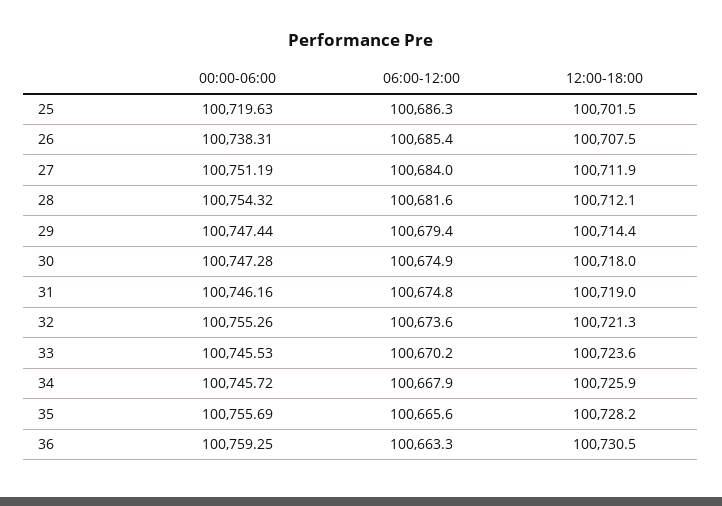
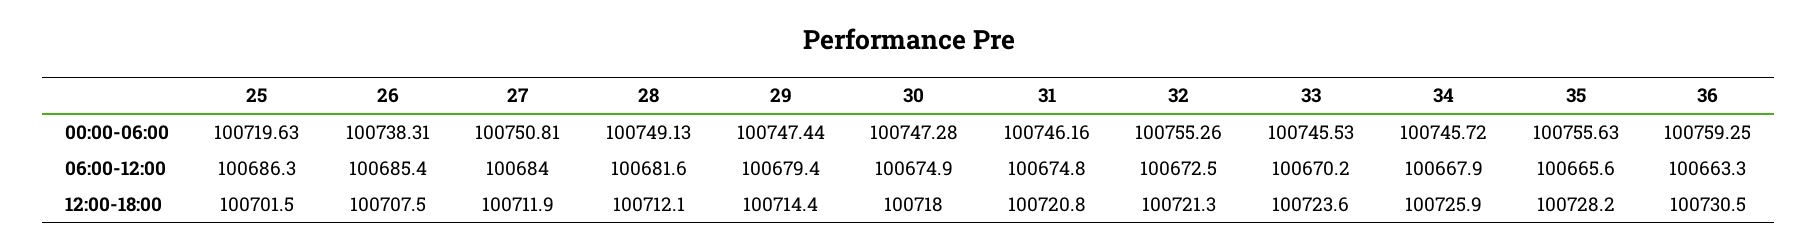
00:00-06:00, 27: 100751.19 -> 100750.81
00:00-06:00, 28: 100754.32 -> 100749.13
12:00-18:00, 31: 100719 -> 100720.8
06:00-12:00, 32: 100673.6 -> 100672.5
00:00-06:00, 35: 100755.69 -> 100755.63

